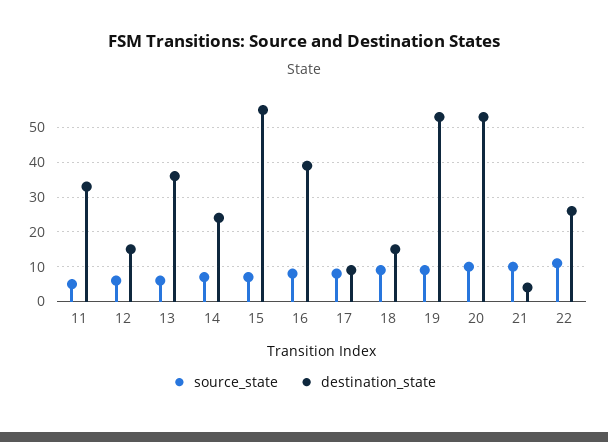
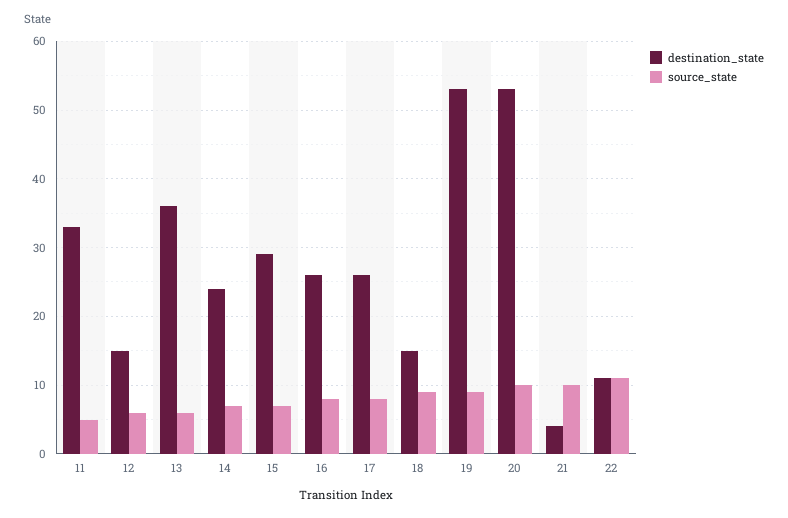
destination_state, 15: 55 -> 29
destination_state, 16: 40 -> 26
destination_state, 17: 10 -> 26
destination_state, 22: 25 -> 11

